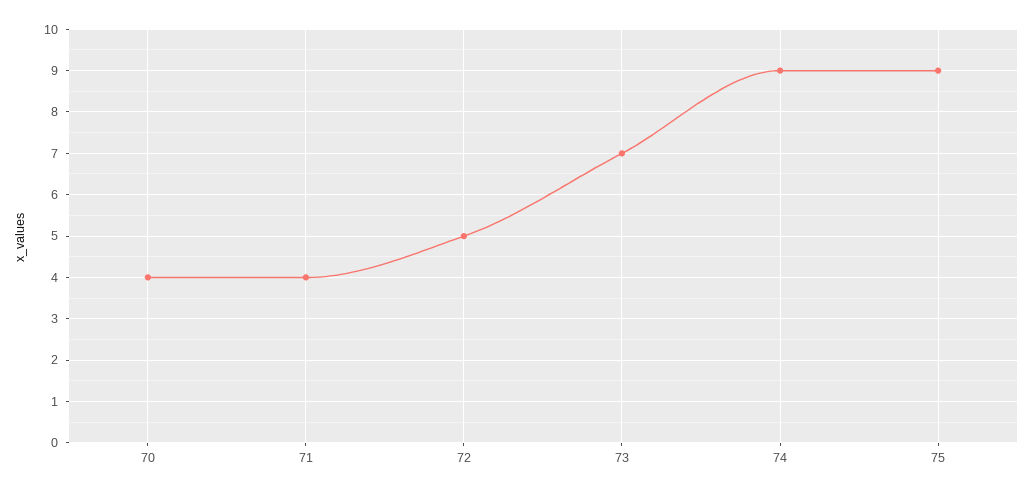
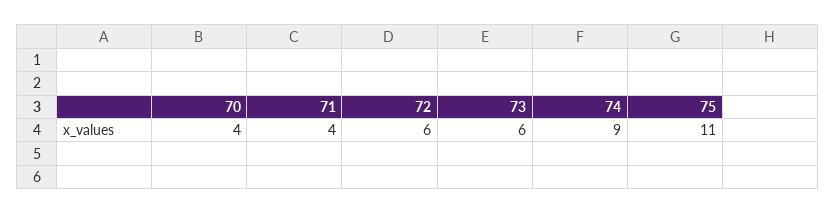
72: 5 -> 6
73: 7 -> 6
75: 9 -> 11

